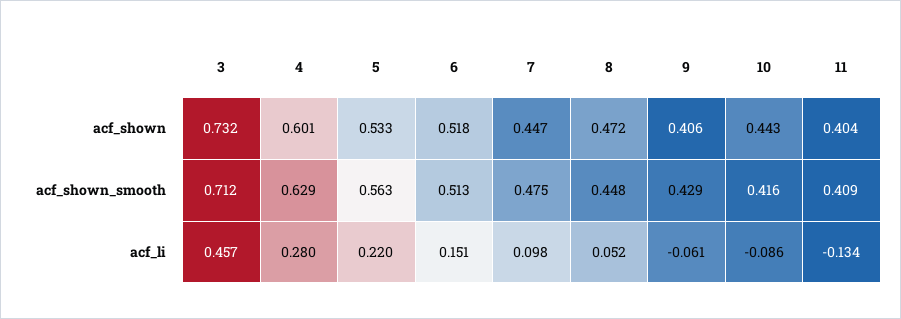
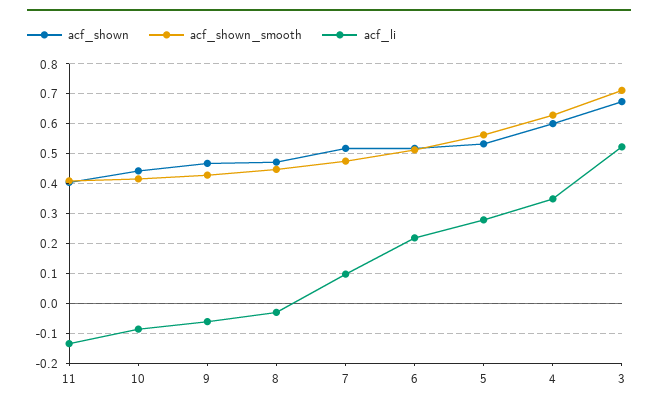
acf_shown, 3: 0.732 -> 0.675
acf_shown, 7: 0.447 -> 0.525
acf_shown, 9: 0.406 -> 0.475
acf_li, 3: 0.457 -> 0.525
acf_li, 4: 0.28 -> 0.35
acf_li, 5: 0.22 -> 0.275
acf_li, 6: 0.151 -> 0.225
acf_li, 8: 0.052 -> -0.025

